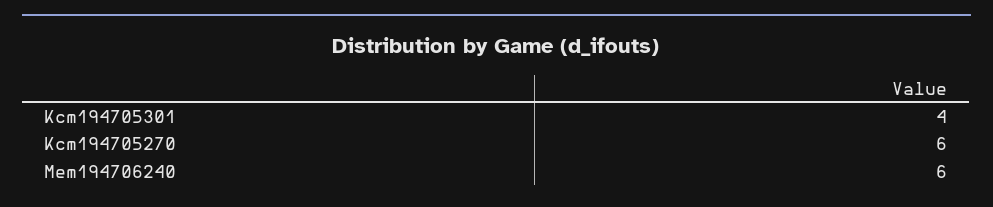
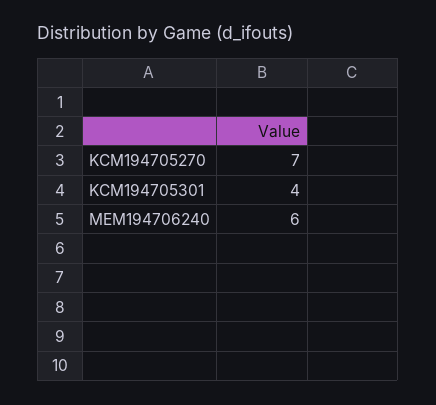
Kcm194705270: 6 -> 7

